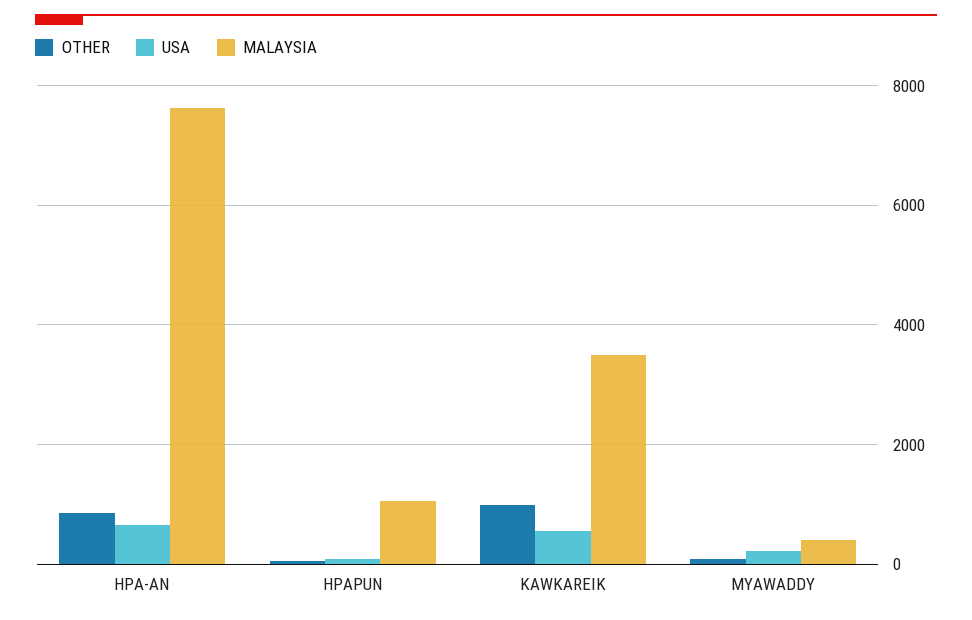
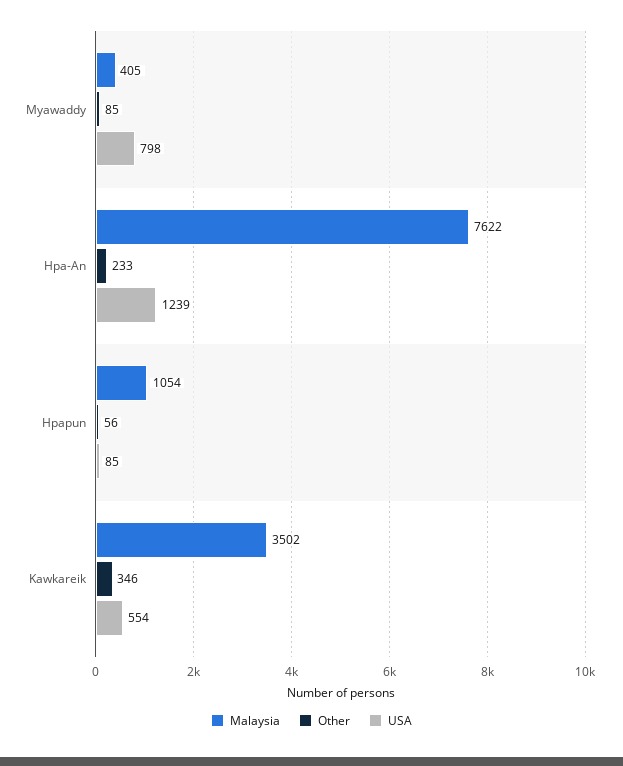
OTHER, HPA-AN: 800 -> 233
USA, HPA-AN: 600 -> 1239
OTHER, KAWKAREIK: 1000 -> 346
USA, MYAWADDY: 200 -> 798

